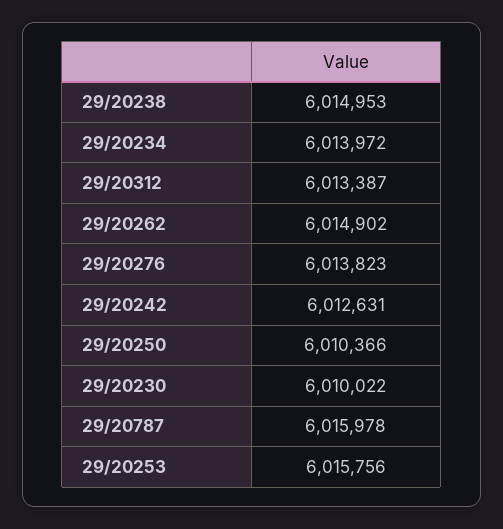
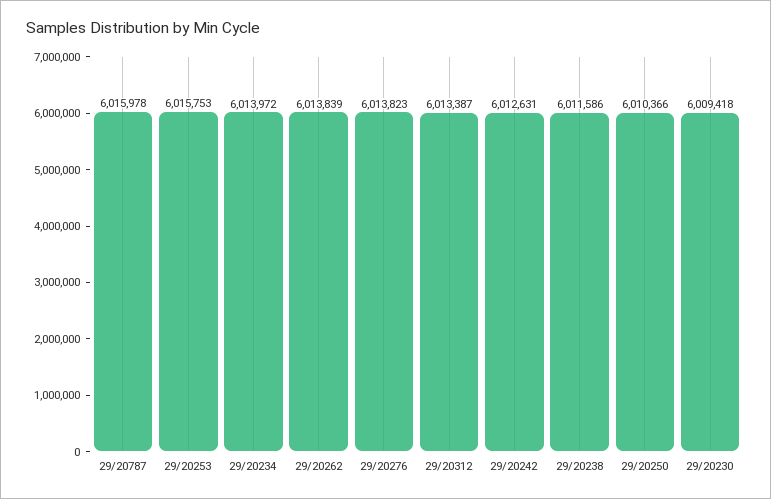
29/20238: 6014953 -> 6011586
29/20262: 6014902 -> 6013839
29/20230: 6010022 -> 6009418
29/20253: 6015756 -> 6015753

